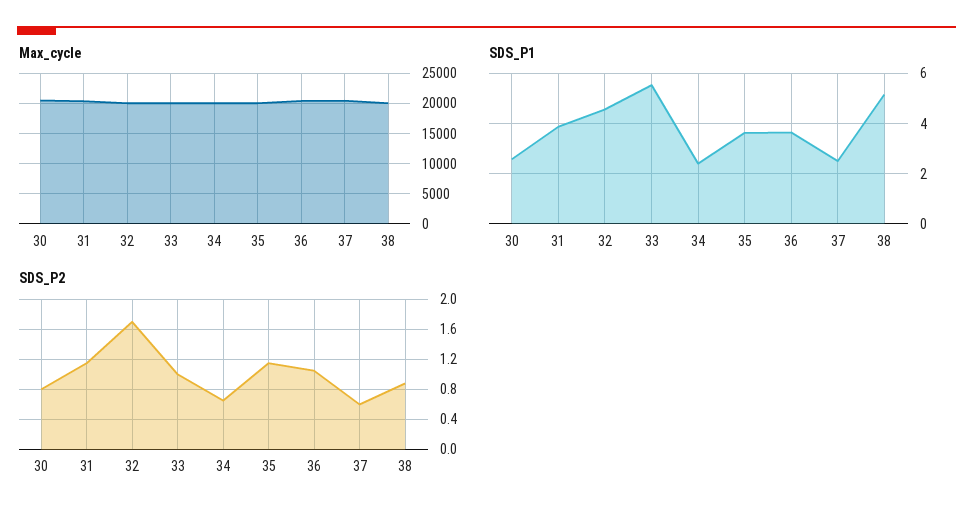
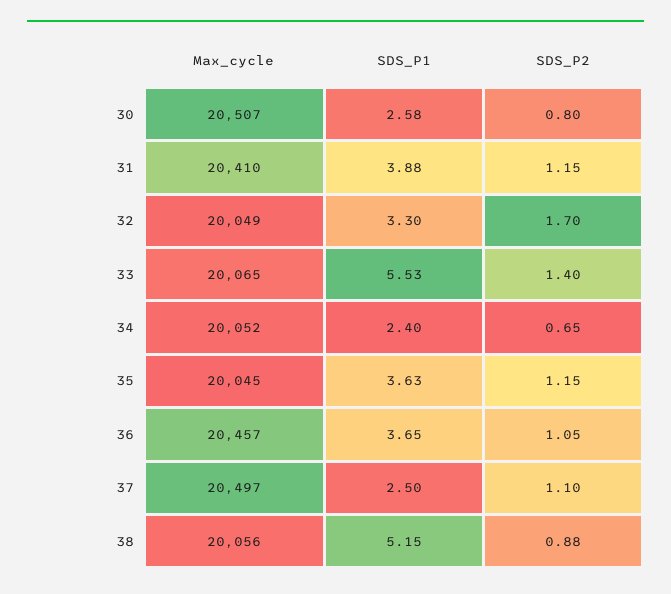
SDS_P1, 32: 4.5 -> 3.3
SDS_P2, 33: 1 -> 1.4
SDS_P2, 37: 0.6 -> 1.1

